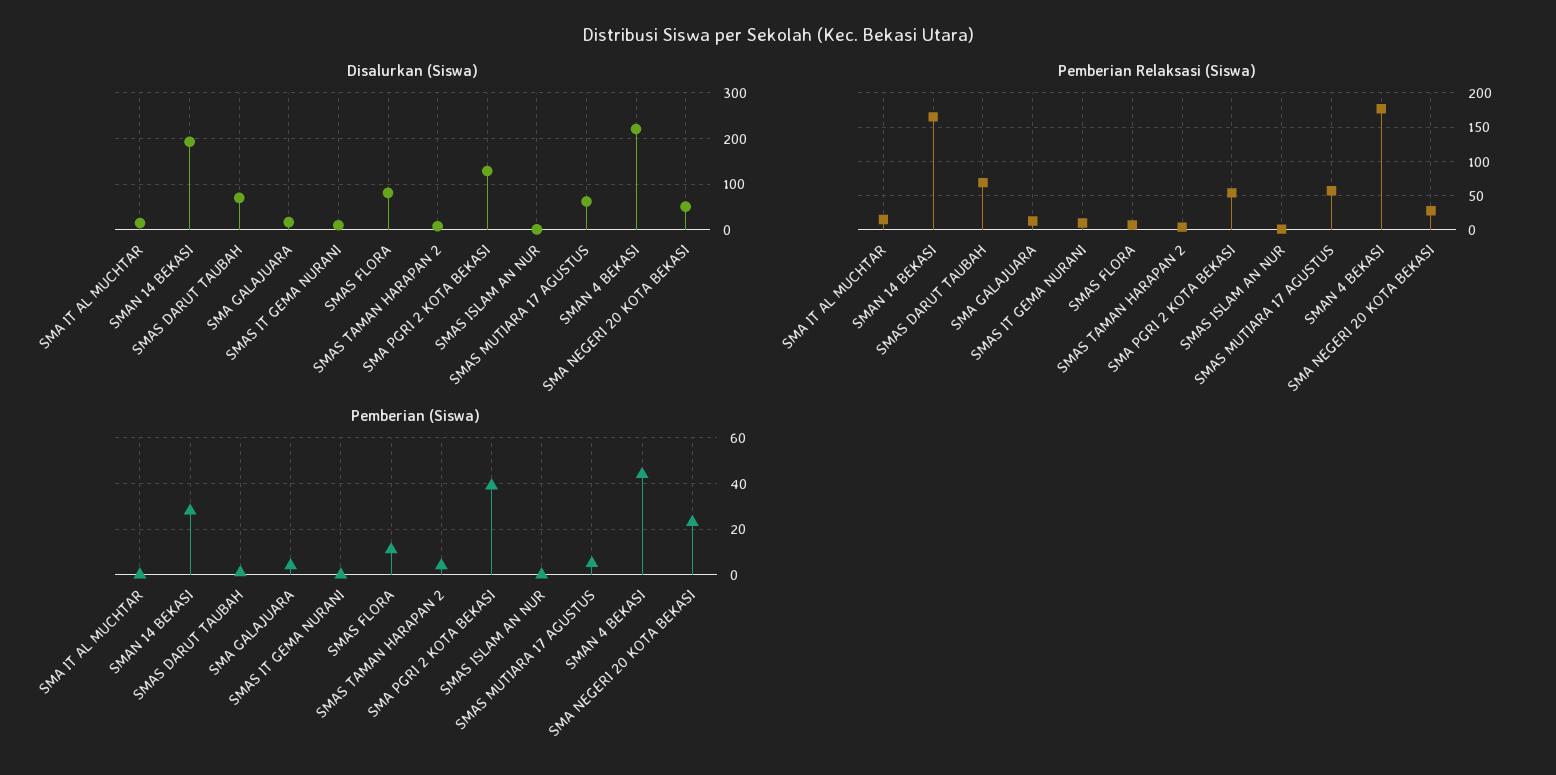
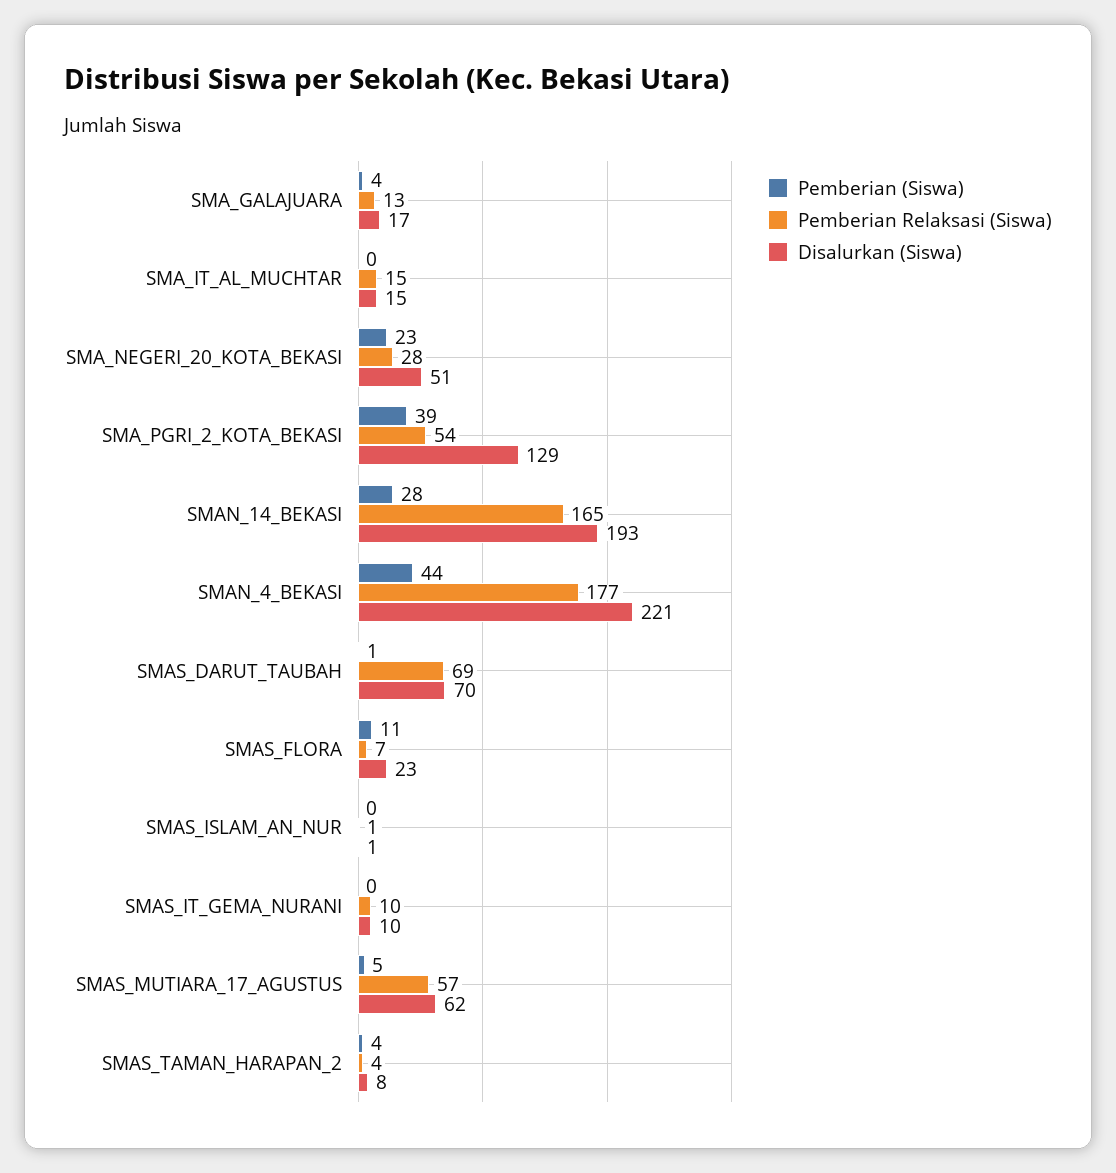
Disalurkan (Siswa), SMAS FLORA: 80 -> 23

